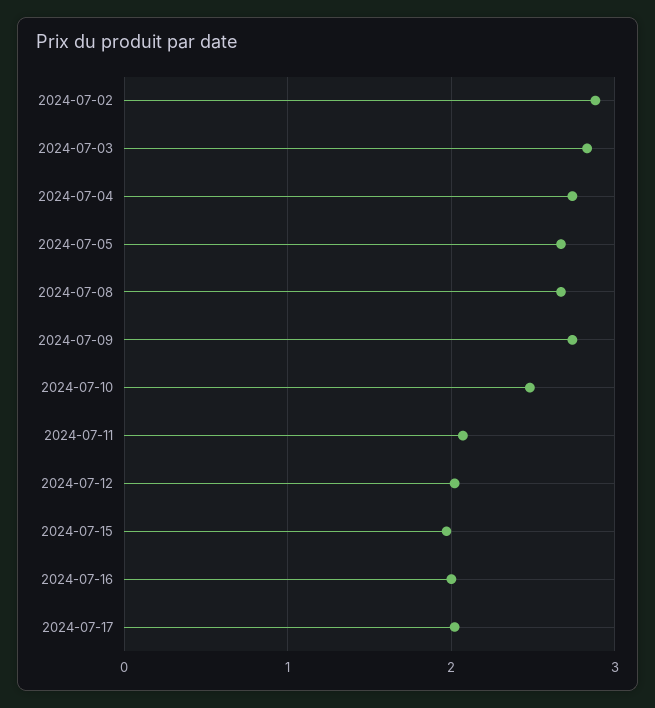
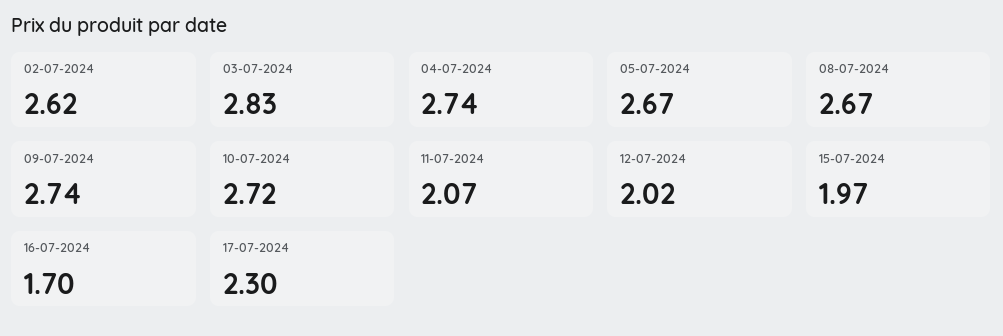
2024-07-02: 2.9 -> 2.62
2024-07-10: 2.5 -> 2.72
2024-07-16: 2 -> 1.7
2024-07-17: 2 -> 2.3

